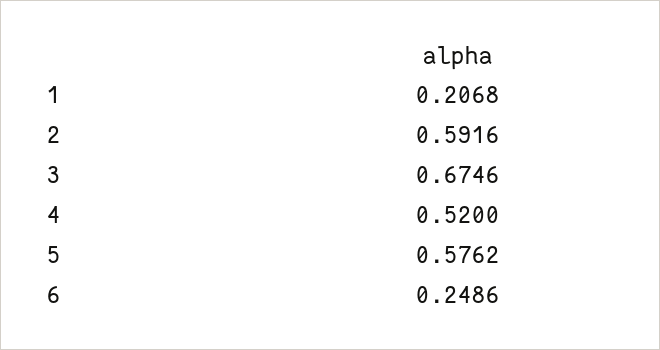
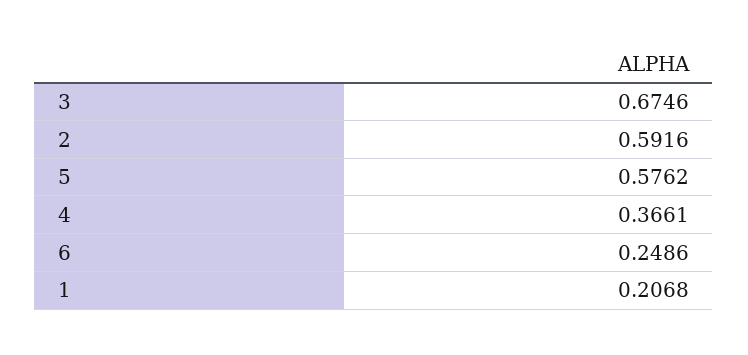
4: 0.52 -> 0.3661

